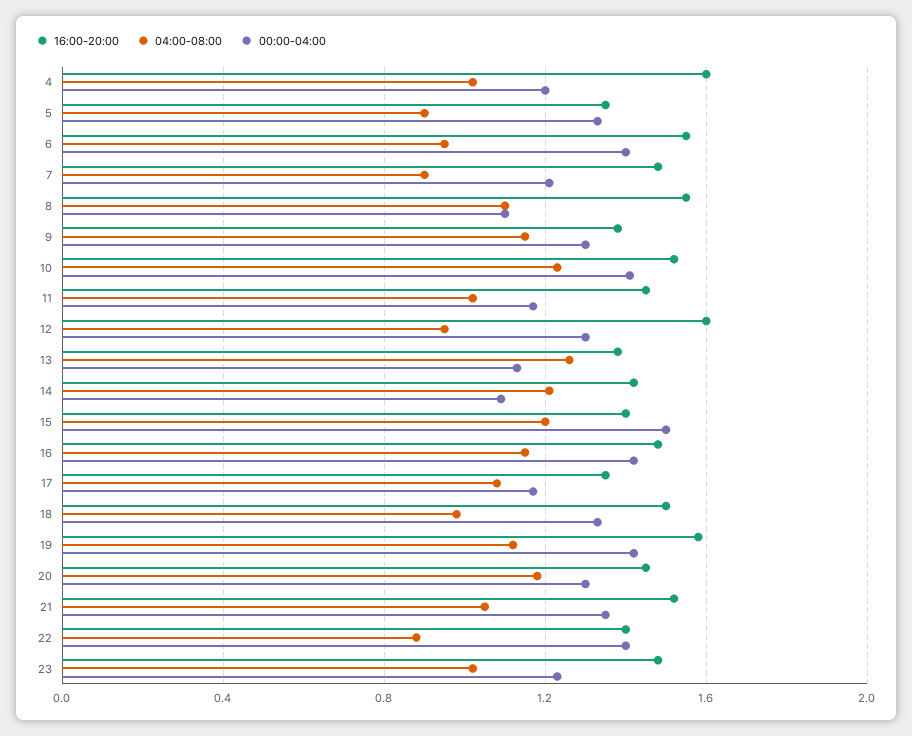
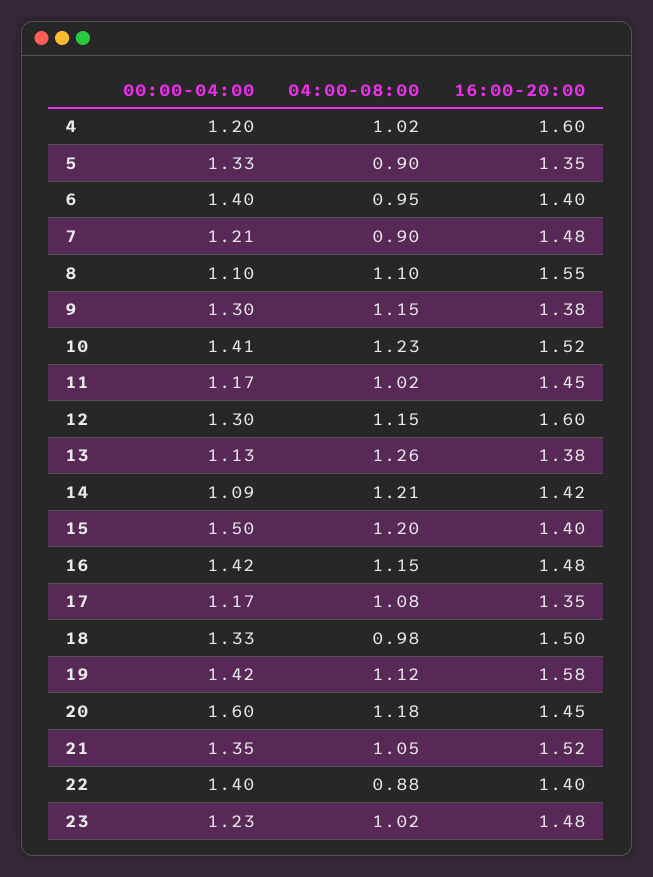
16:00-20:00, 6: 1.55 -> 1.4
04:00-08:00, 12: 0.95 -> 1.15
00:00-04:00, 20: 1.3 -> 1.6

